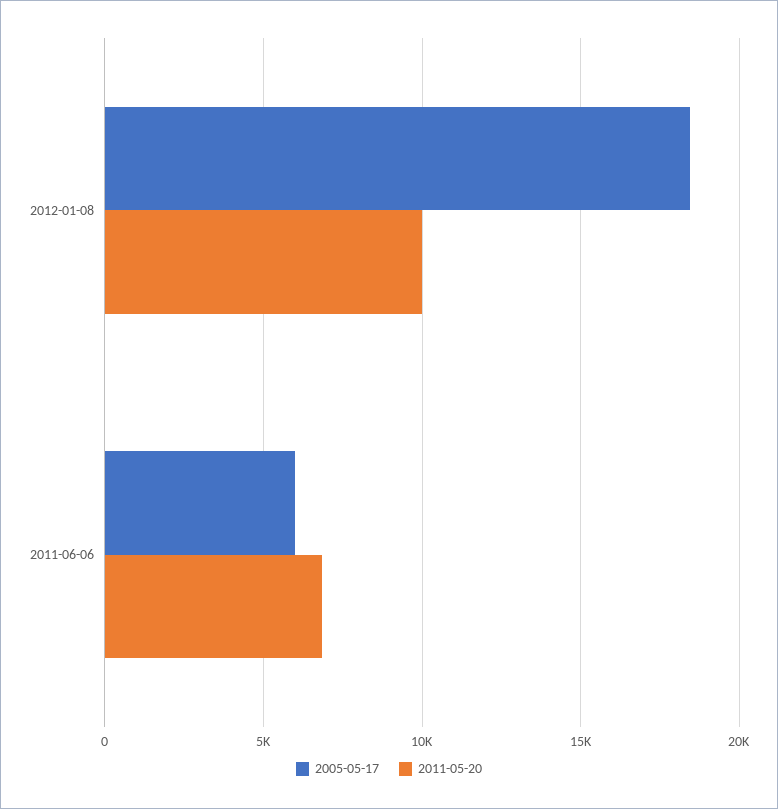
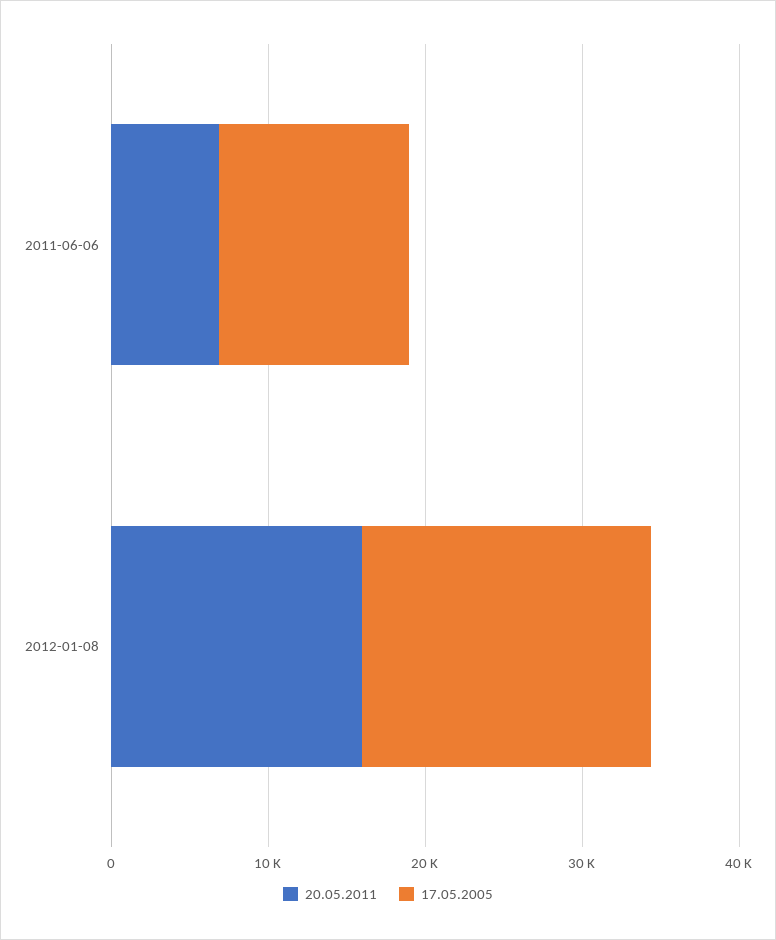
2011-05-20, 2012-01-08: 10000 -> 16000
2005-05-17, 2011-06-06: 6000 -> 12000

